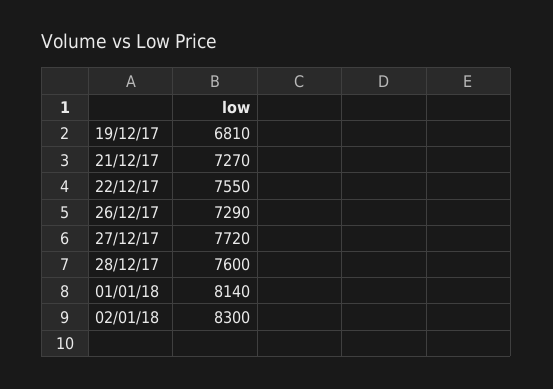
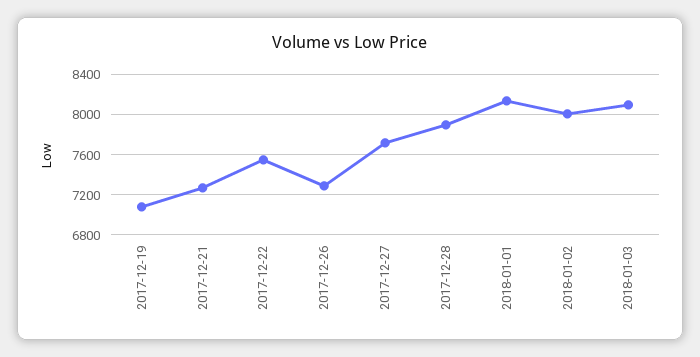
19/12/17: 6810 -> 7100
28/12/17: 7600 -> 7900
02/01/18: 8300 -> 8000
2018-01-03: none -> 8100

